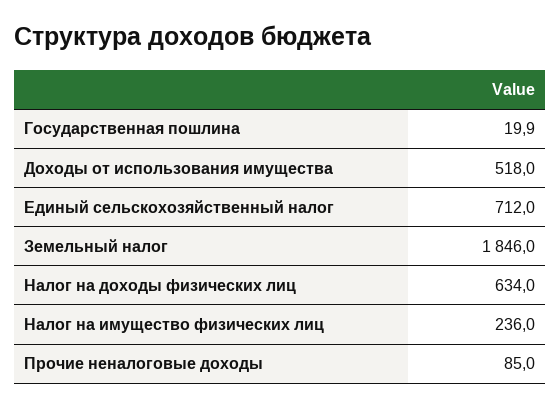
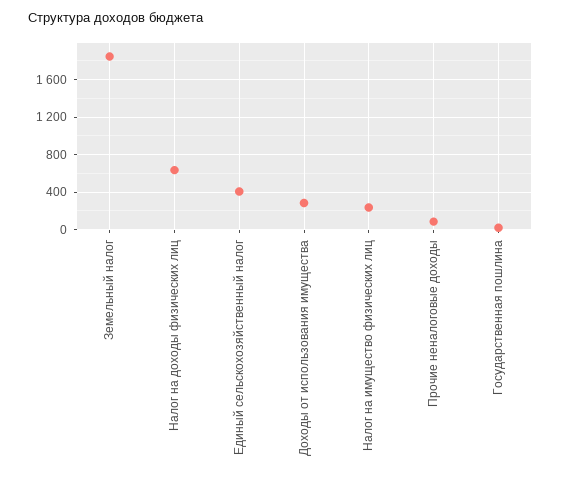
Доходы от использования имущества: 518 -> 300
Единый сельскохозяйственный налог: 712 -> 400

